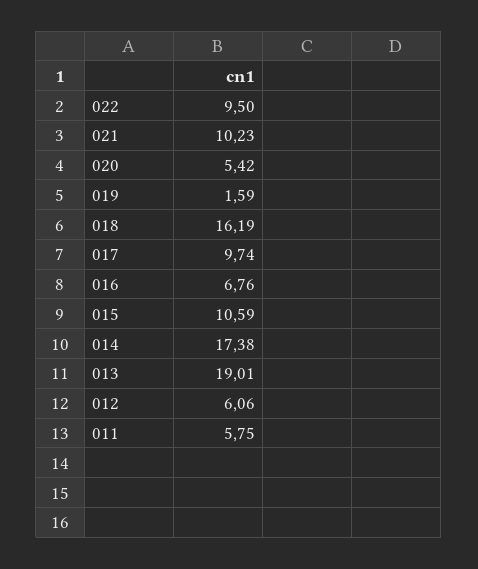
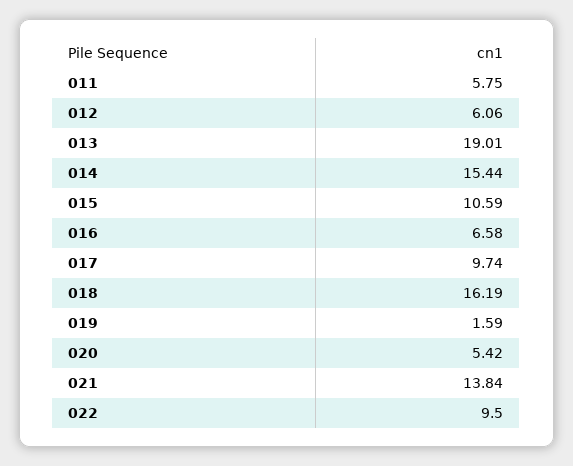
021: 10.23 -> 13.84
016: 6.76 -> 6.58
014: 17.38 -> 15.44

